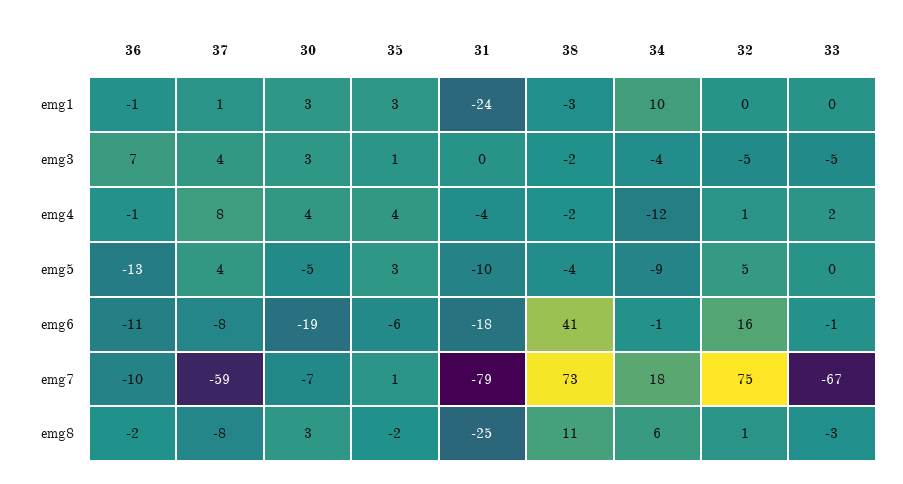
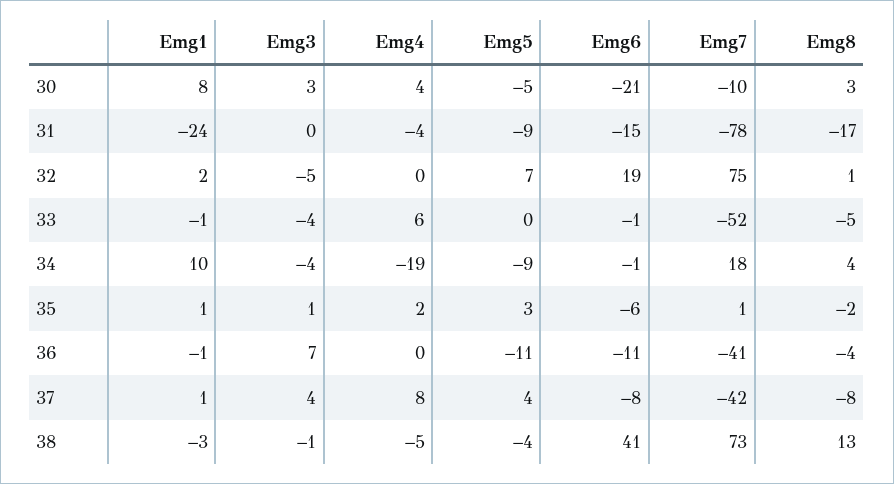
30, emg1: 3 -> 8
35, emg1: 3 -> 1
32, emg1: 0 -> 2
33, emg1: 0 -> -1
38, emg3: -2 -> -1
33, emg3: -5 -> -4
36, emg4: -1 -> 0
35, emg4: 4 -> 2
38, emg4: -2 -> -5
34, emg4: -12 -> -19
32, emg4: 1 -> 0
33, emg4: 2 -> 6
36, emg5: -13 -> -11
31, emg5: -10 -> -9
32, emg5: 5 -> 7
30, emg6: -19 -> -21
31, emg6: -18 -> -15
32, emg6: 16 -> 19
36, emg7: -10 -> -41
37, emg7: -59 -> -42
30, emg7: -7 -> -10
31, emg7: -79 -> -78
33, emg7: -67 -> -52
36, emg8: -2 -> -4
31, emg8: -25 -> -17
38, emg8: 11 -> 13
34, emg8: 6 -> 4
33, emg8: -3 -> -5

